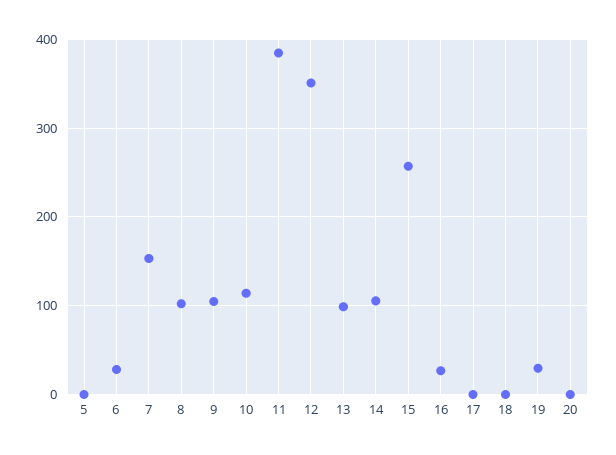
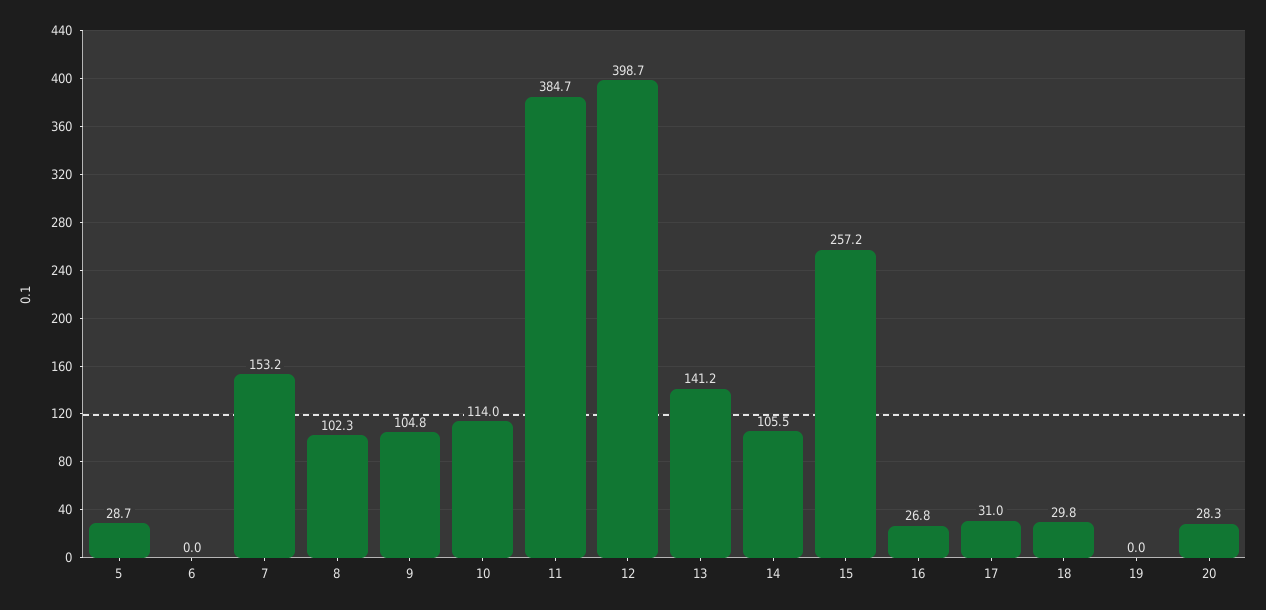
5: 0 -> 28.7
6: 30 -> 0
12: 350 -> 398.7
13: 100 -> 141.2
17: 0 -> 31
18: 0 -> 29.8
19: 30 -> 0
20: 0 -> 28.3

